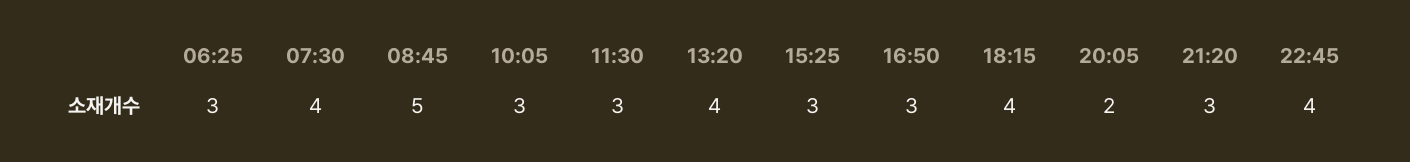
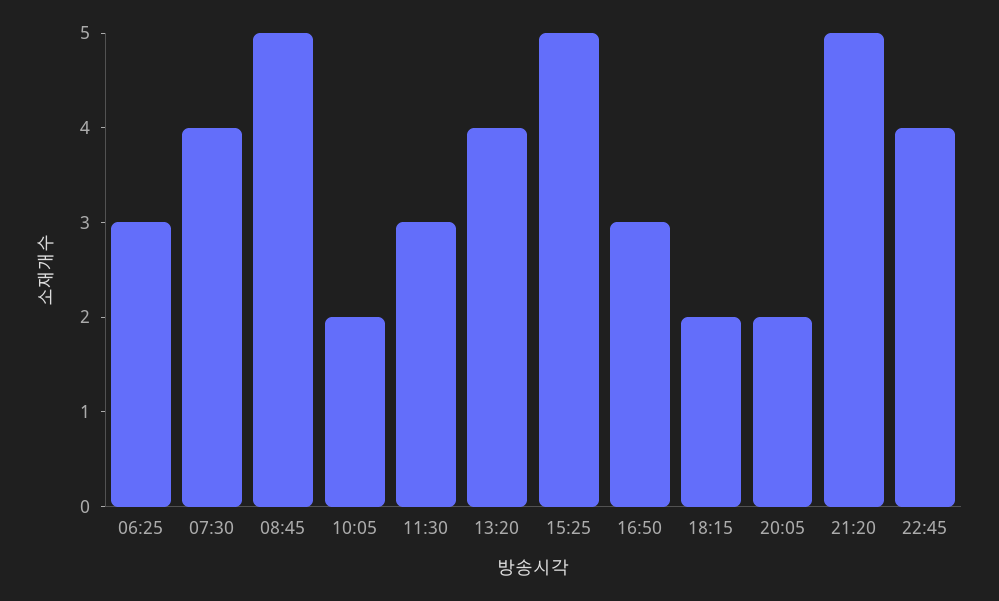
10:05: 3 -> 2
15:25: 3 -> 5
18:15: 4 -> 2
21:20: 3 -> 5

